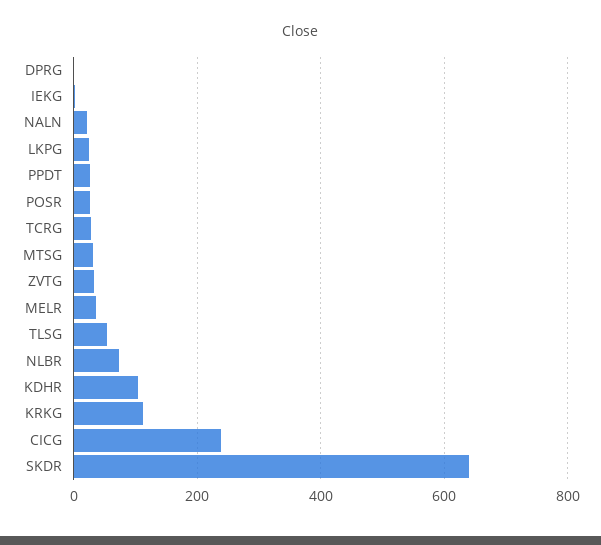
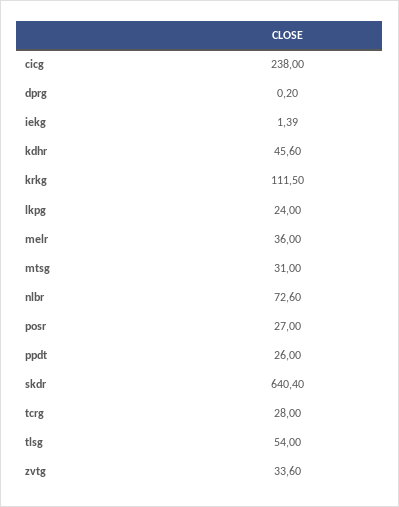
NALN: 20 -> none
KDHR: 100 -> 45.6

